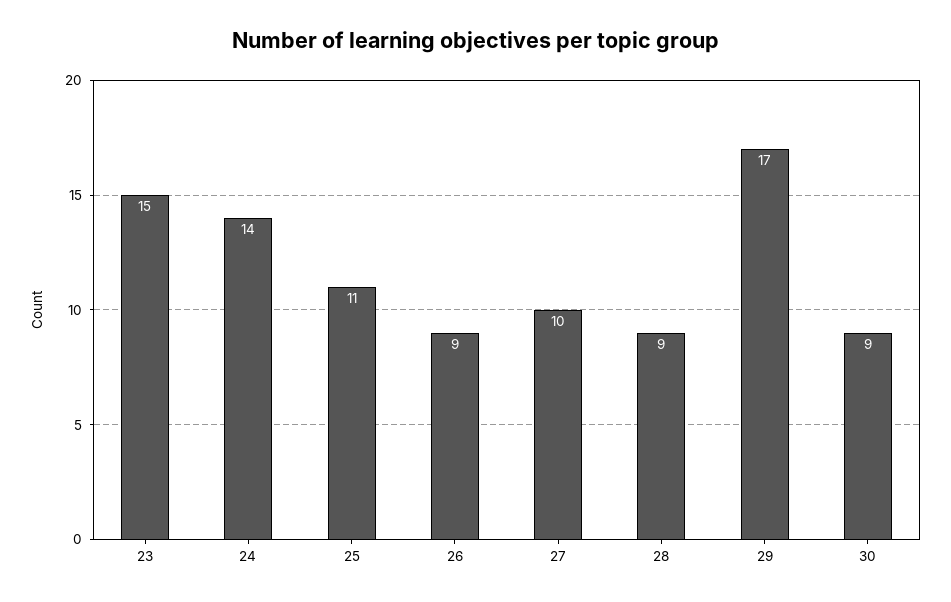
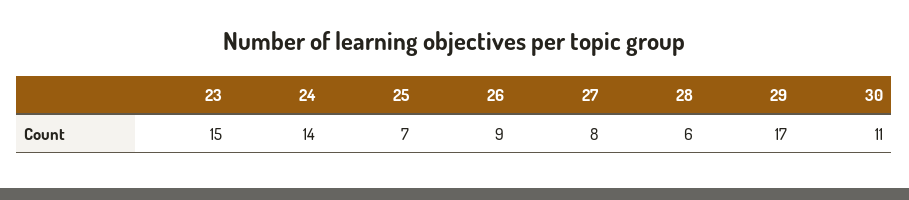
25: 11 -> 7
27: 10 -> 8
28: 9 -> 6
30: 9 -> 11

